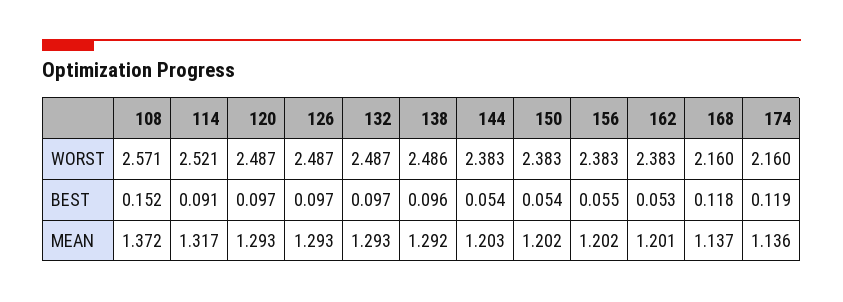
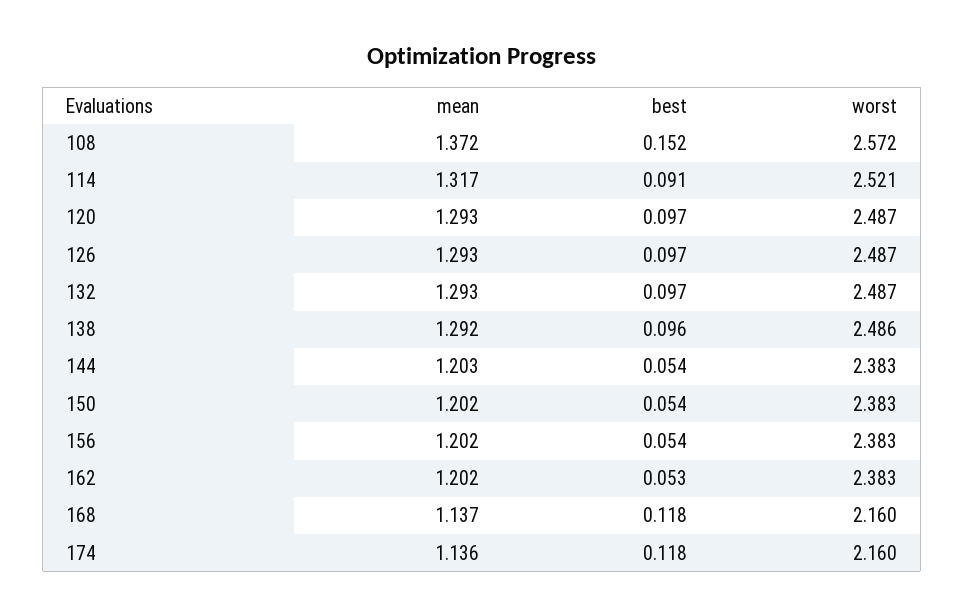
108, WORST: 2.571 -> 2.572
156, BEST: 0.055 -> 0.054
174, BEST: 0.119 -> 0.118
162, MEAN: 1.201 -> 1.202

